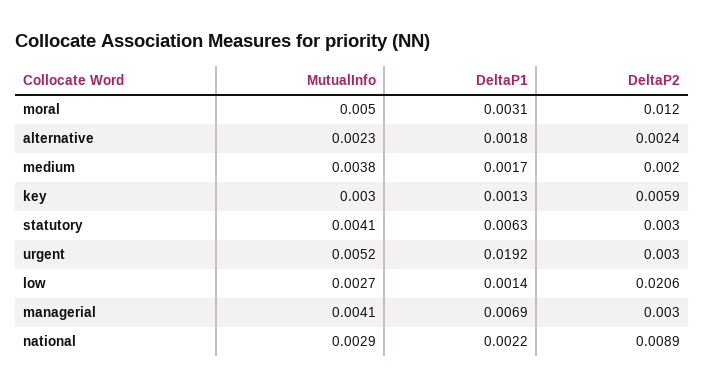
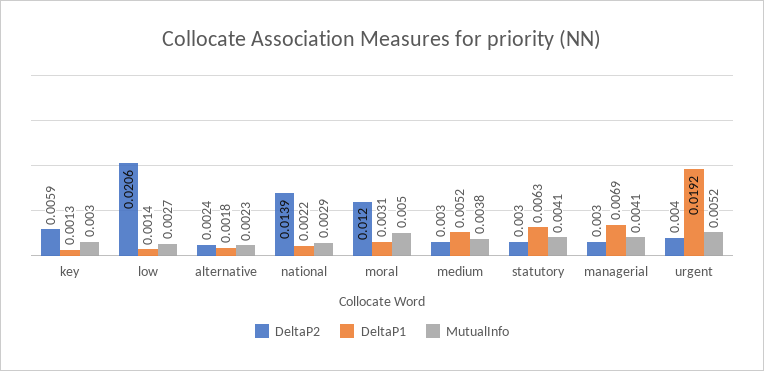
DeltaP1, medium: 0.0017 -> 0.0052
DeltaP2, medium: 0.002 -> 0.003
DeltaP2, urgent: 0.003 -> 0.004
DeltaP2, national: 0.0089 -> 0.0139

